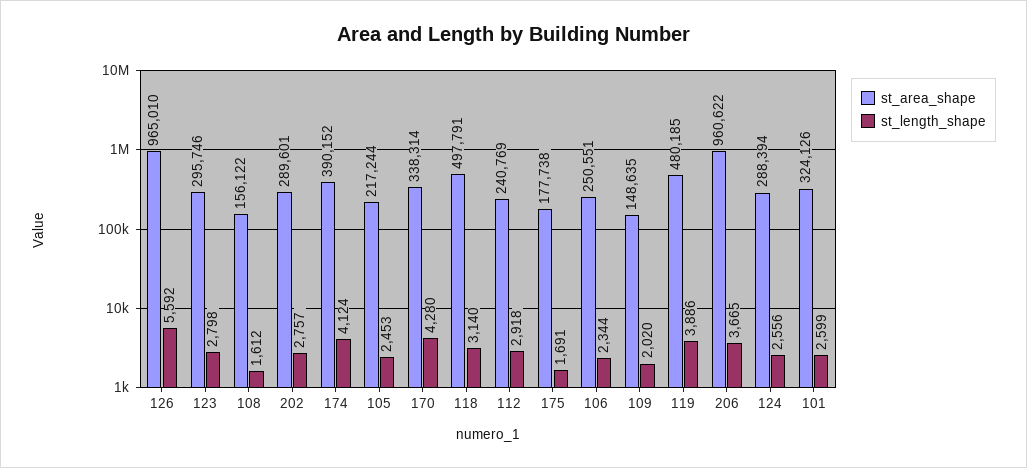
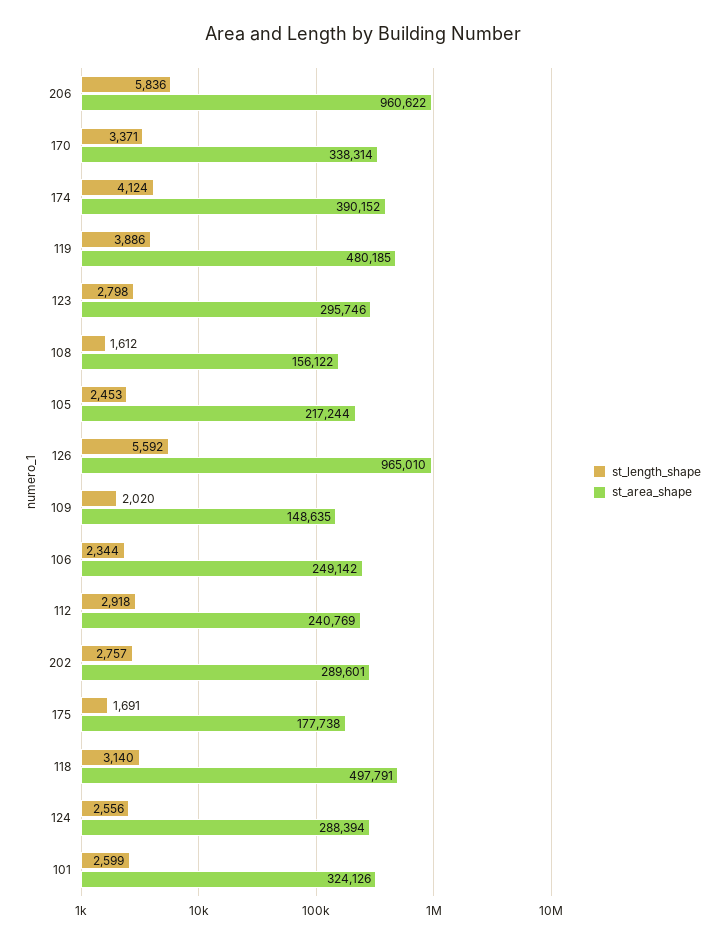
st_length_shape, 170: 4280 -> 3371
st_area_shape, 106: 250551 -> 249142
st_length_shape, 206: 3665 -> 5836

